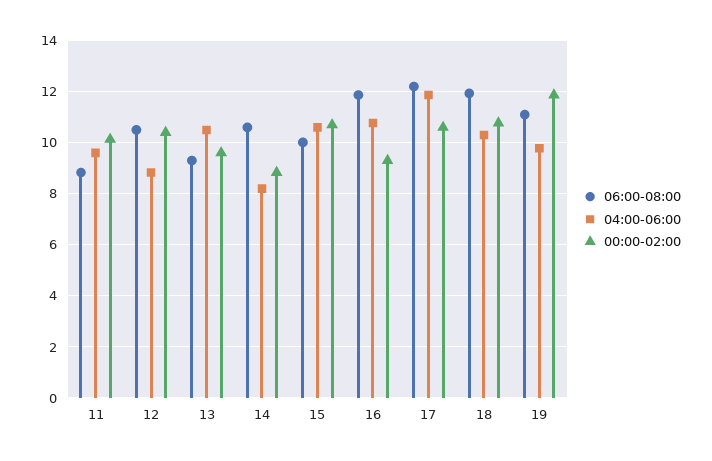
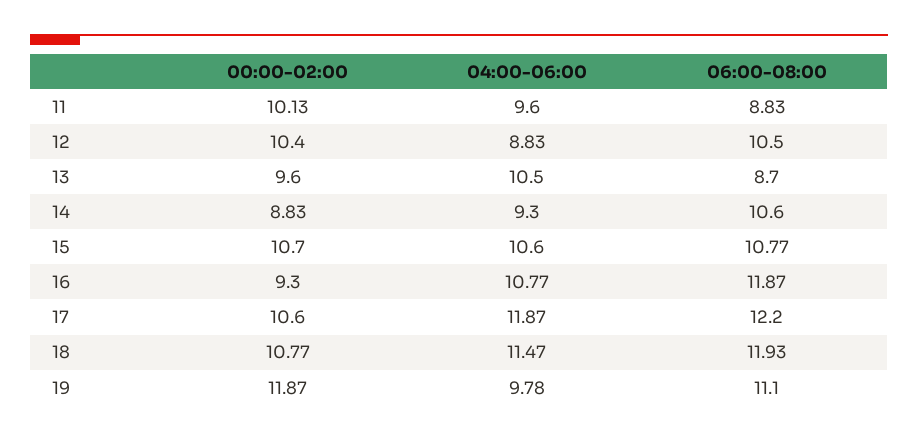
06:00-08:00, 13: 9.25 -> 8.7
04:00-06:00, 14: 8.25 -> 9.3
06:00-08:00, 15: 10 -> 10.77
04:00-06:00, 18: 10.25 -> 11.47

